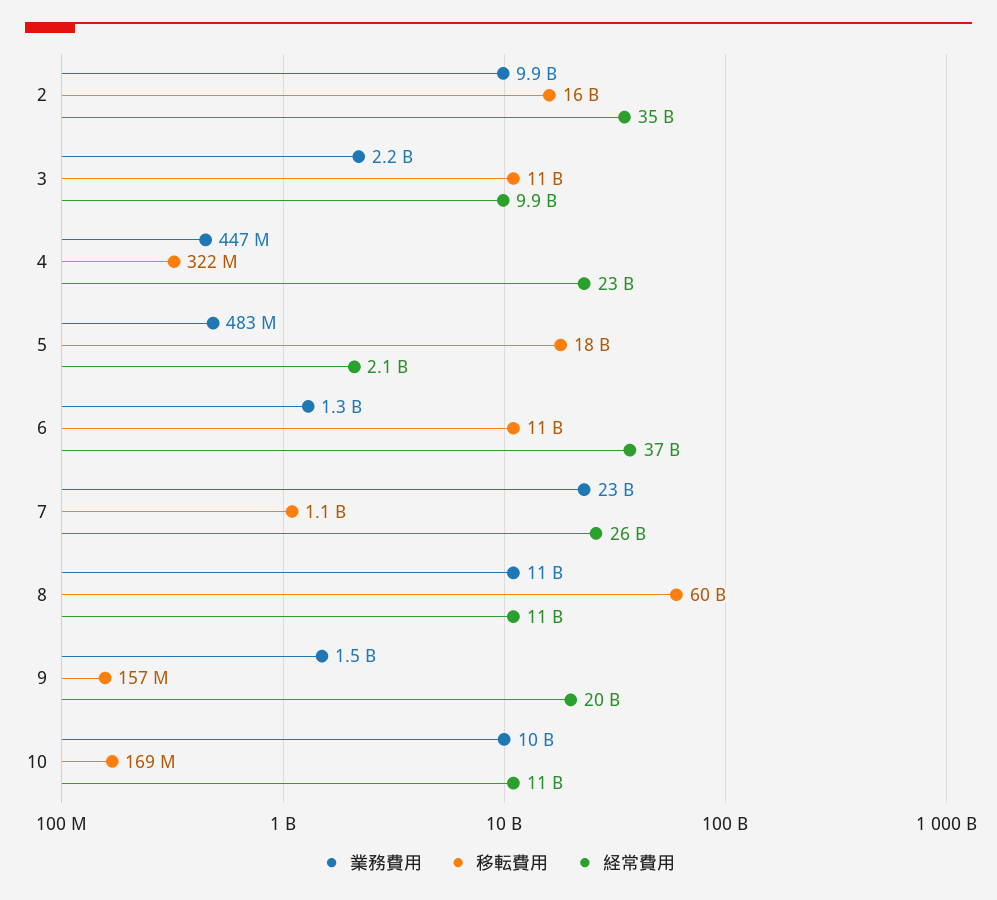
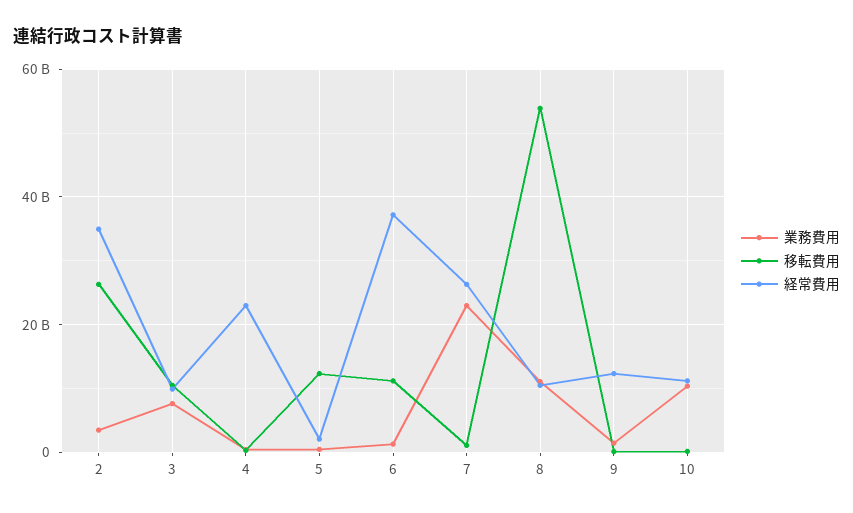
業務費用, 2: 9900000000 -> 4000000000
移転費用, 2: 16000000000 -> 26000000000
業務費用, 3: 2200000000 -> 8000000000
移転費用, 5: 18000000000 -> 12000000000
移転費用, 8: 60000000000 -> 54000000000
経常費用, 9: 20000000000 -> 12000000000

